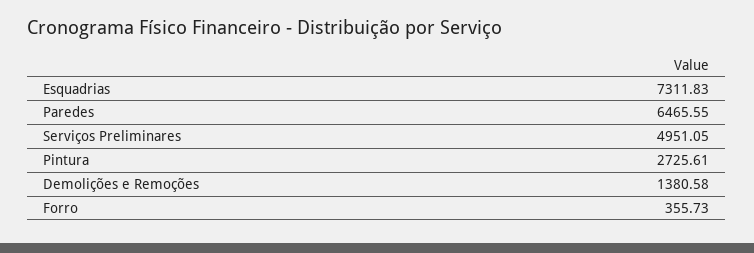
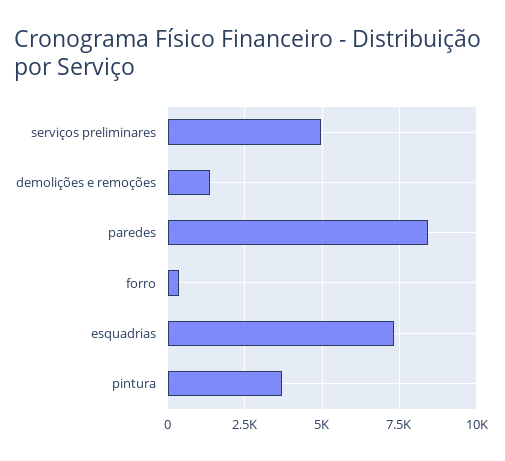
Paredes: 6465.55 -> 8500
Pintura: 2725.61 -> 3750

